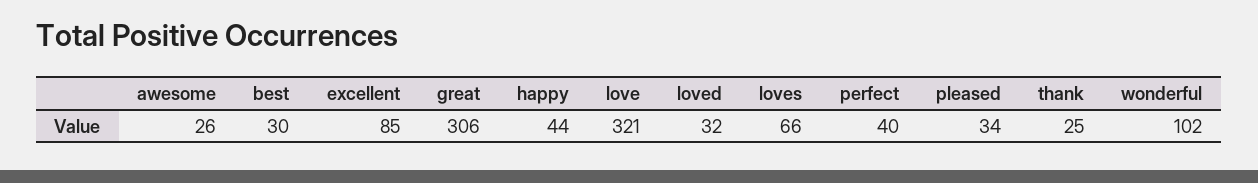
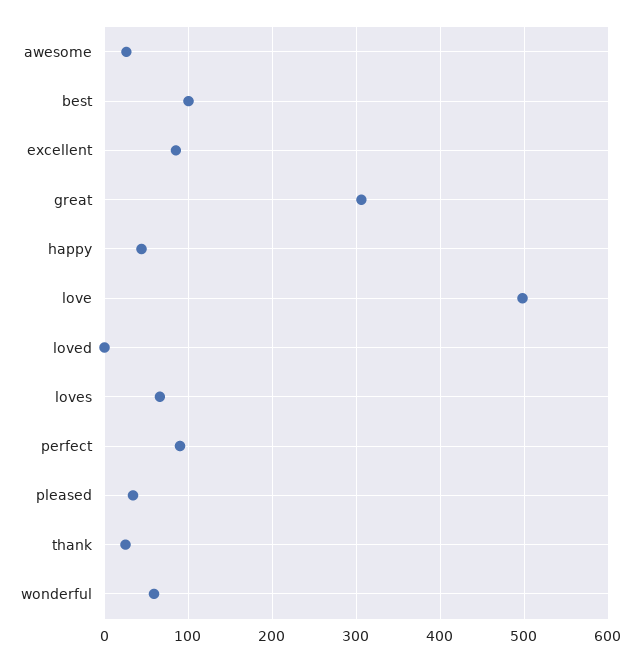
best: 30 -> 100
love: 321 -> 500
loved: 32 -> 0
perfect: 40 -> 90
wonderful: 102 -> 60

